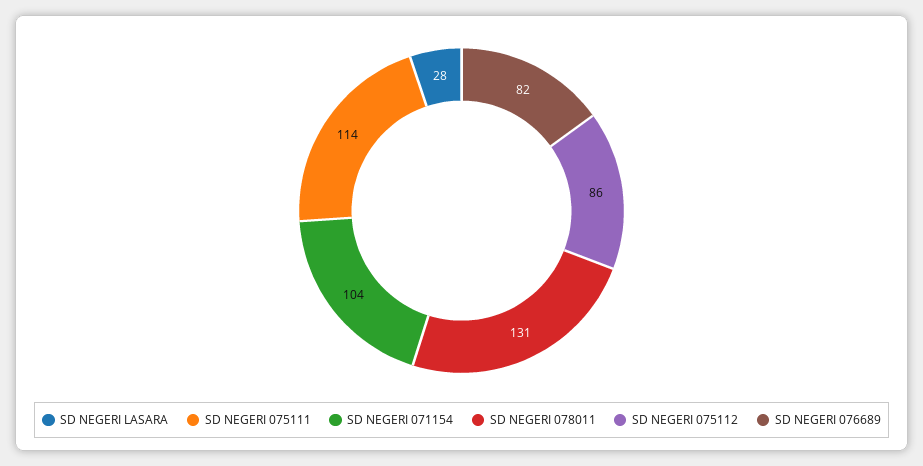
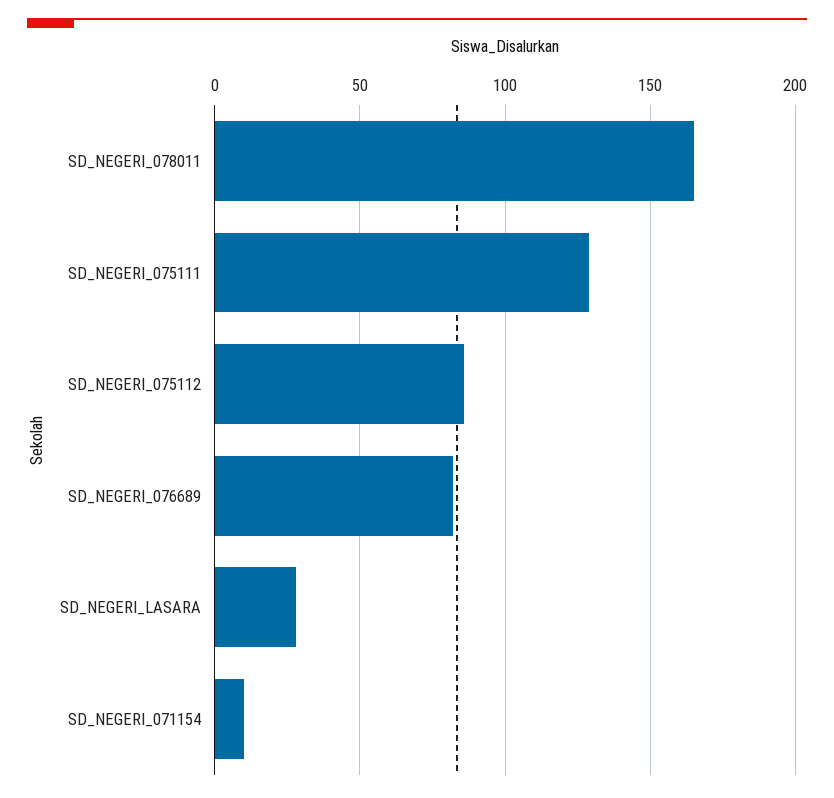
SD NEGERI 075111: 114 -> 130
SD NEGERI 071154: 104 -> 10
SD NEGERI 078011: 131 -> 165

